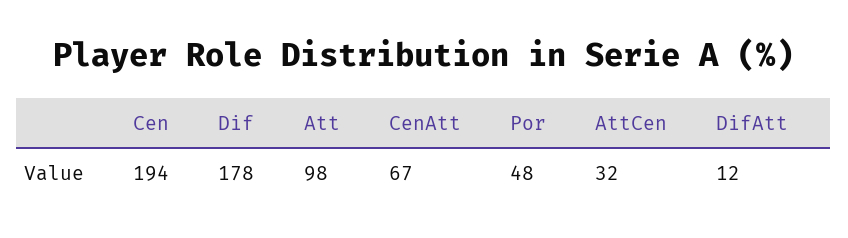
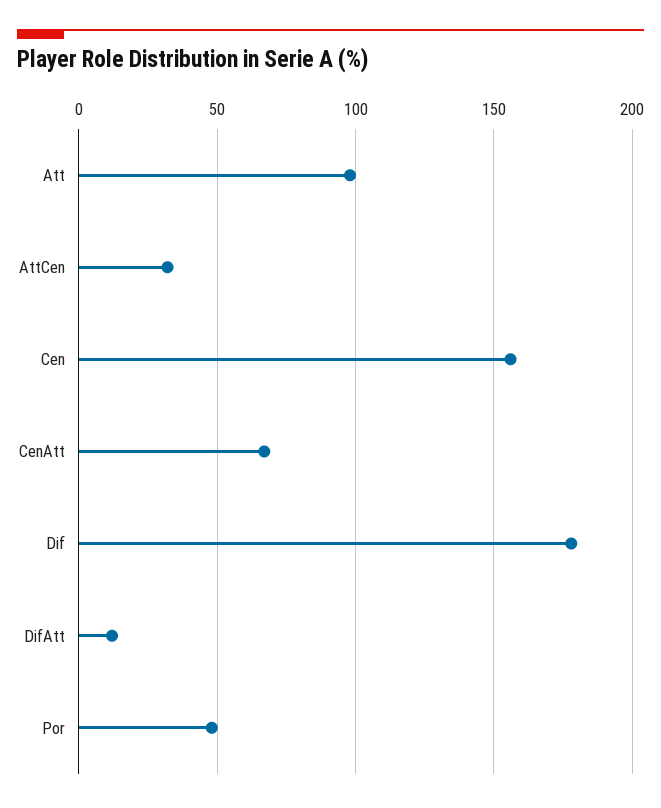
Cen: 194 -> 155

